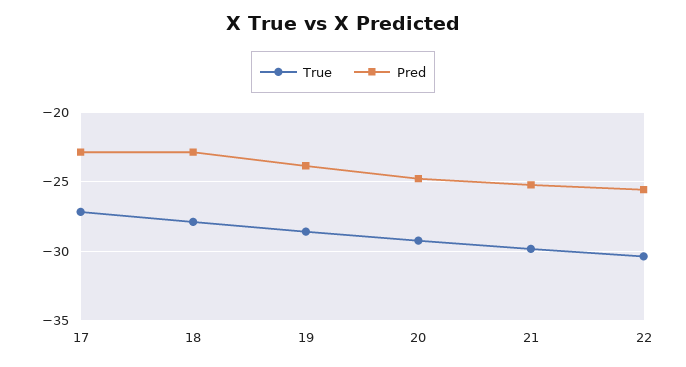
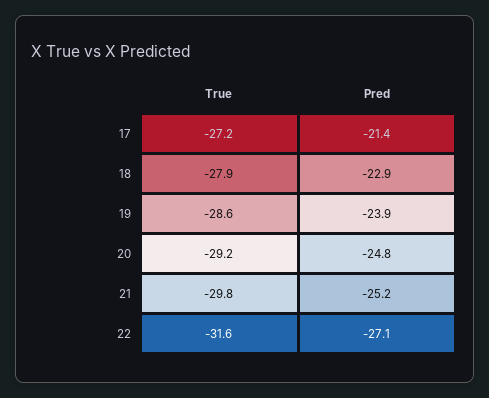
Pred, 17: -23 -> -21.4
True, 22: -30.5 -> -31.6
Pred, 22: -25.5 -> -27.1

